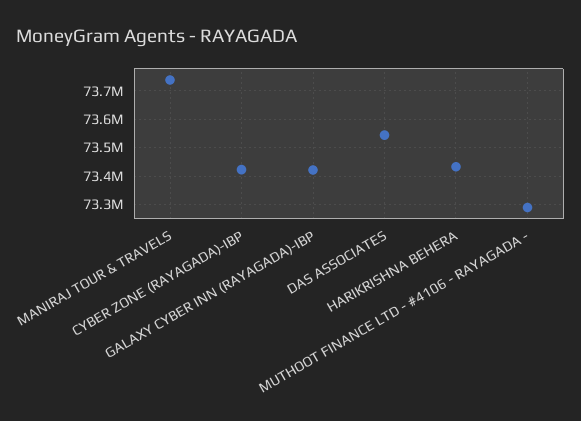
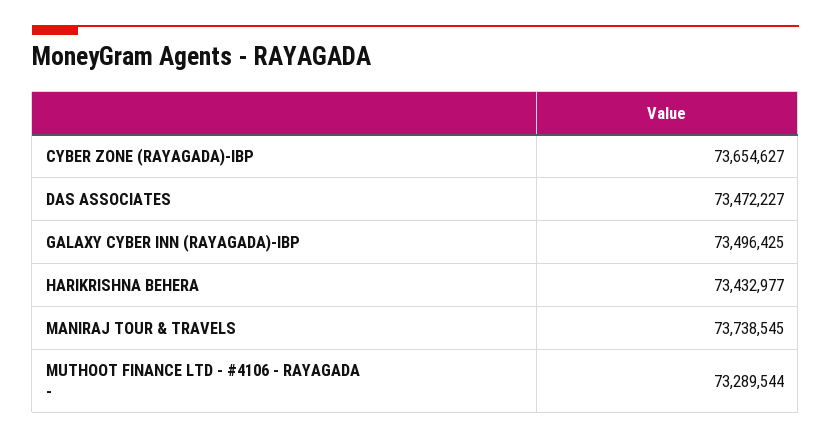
CYBER ZONE (RAYAGADA)-IBP: 73425000 -> 73654627
GALAXY CYBER INN (RAYAGADA)-IBP: 73425000 -> 73496425
DAS ASSOCIATES: 73550000 -> 73472227

